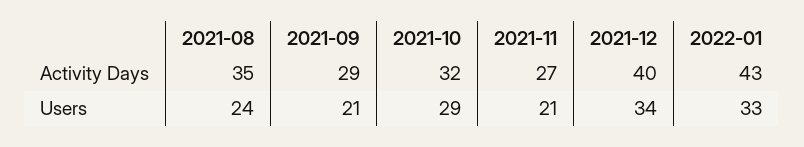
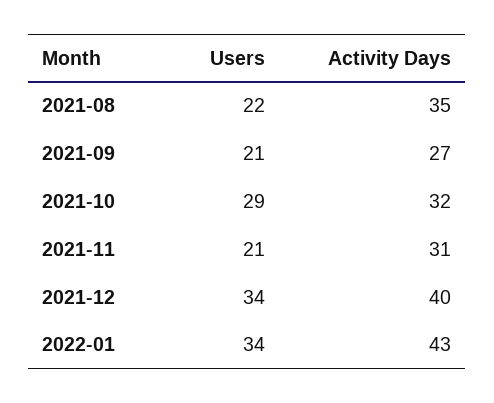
2021-09, Activity Days: 29 -> 27
2021-11, Activity Days: 27 -> 31
2021-08, Users: 24 -> 22
2022-01, Users: 33 -> 34

